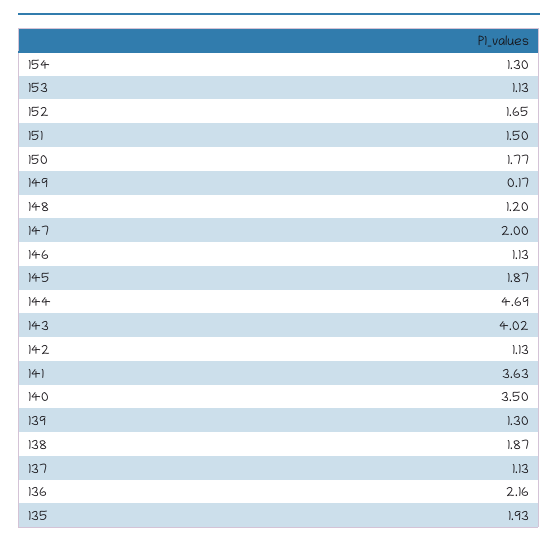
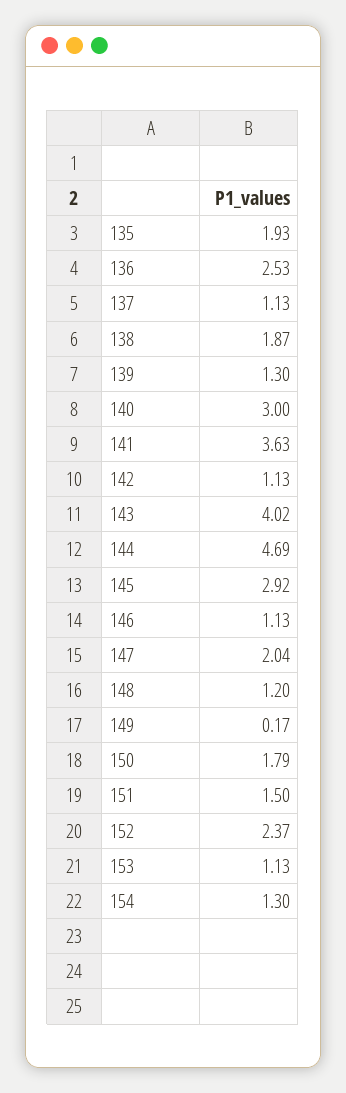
152: 1.65 -> 2.37
150: 1.77 -> 1.79
147: 2 -> 2.04
145: 1.87 -> 2.92
140: 3.5 -> 3
136: 2.16 -> 2.53

